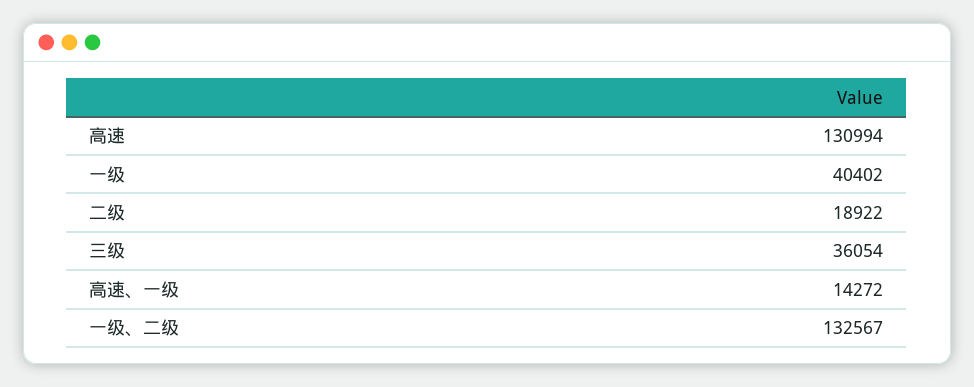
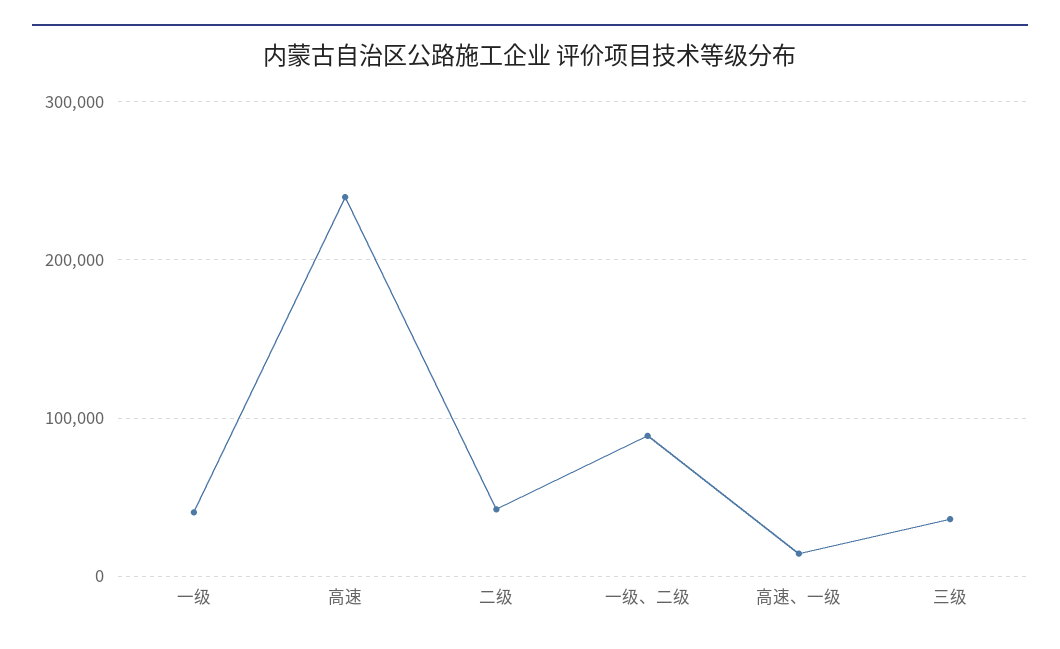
高速: 130994 -> 240000
二级: 18922 -> 40000
一级、二级: 132567 -> 90000

